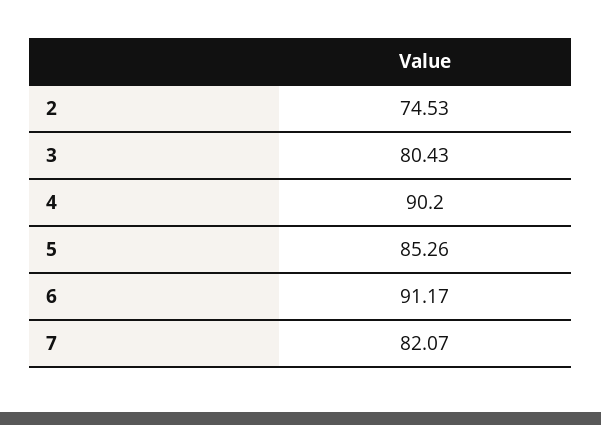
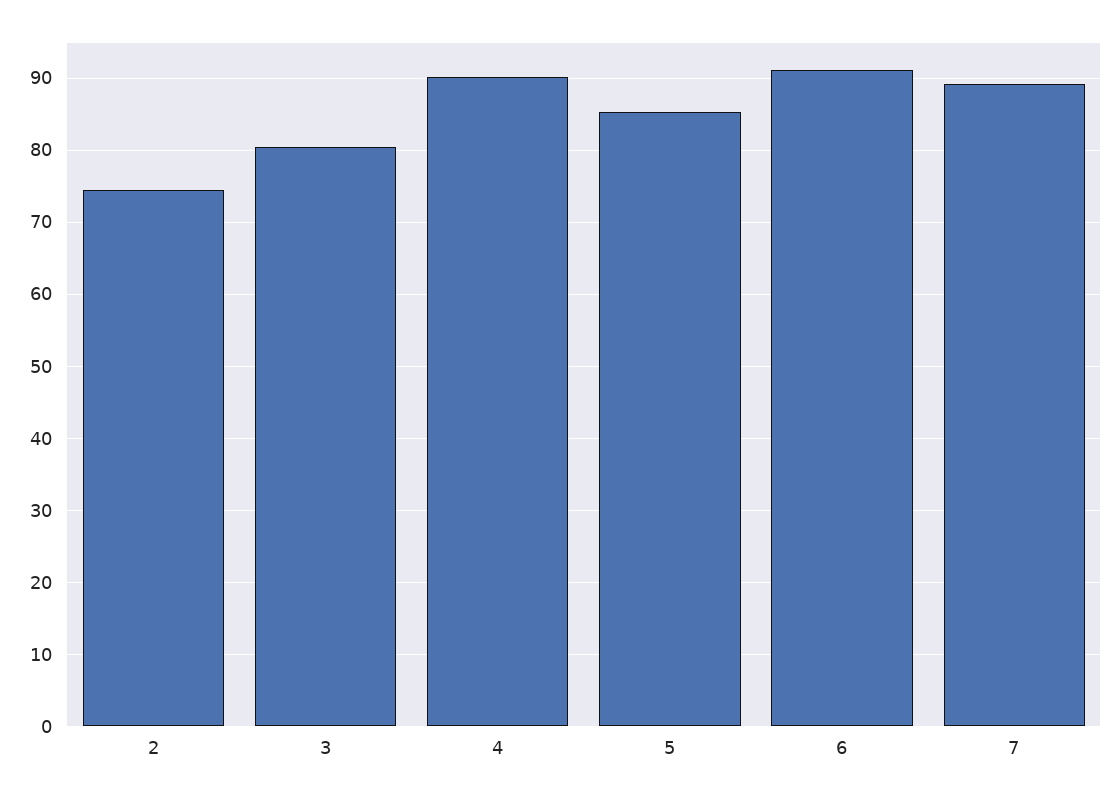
7: 82.07 -> 89

